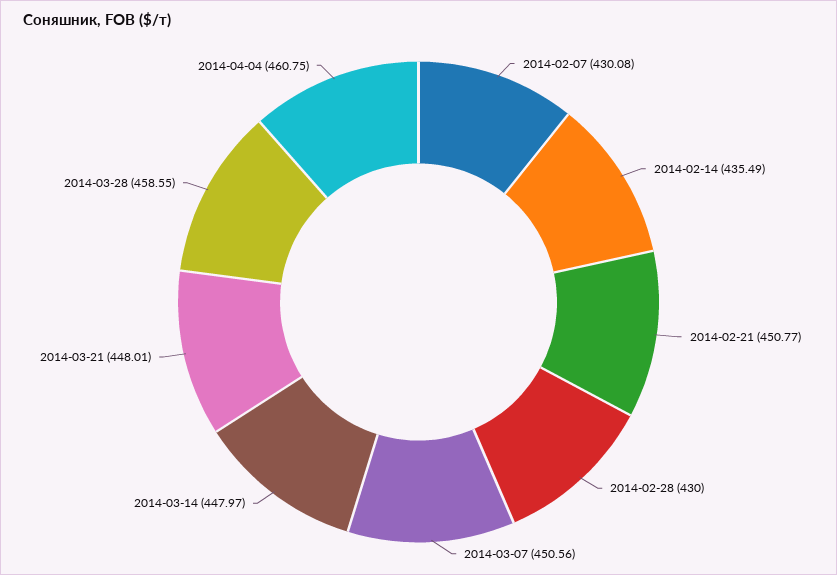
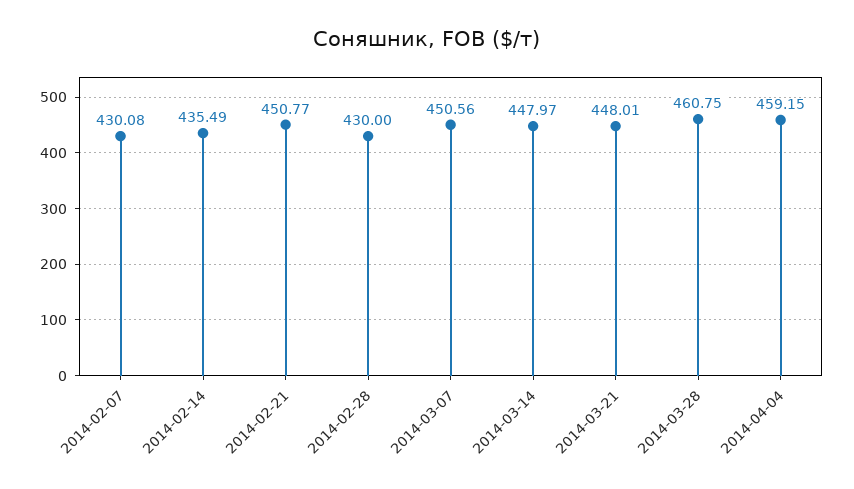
2014-03-28: 458.55 -> 460.75
2014-04-04: 460.75 -> 459.15

